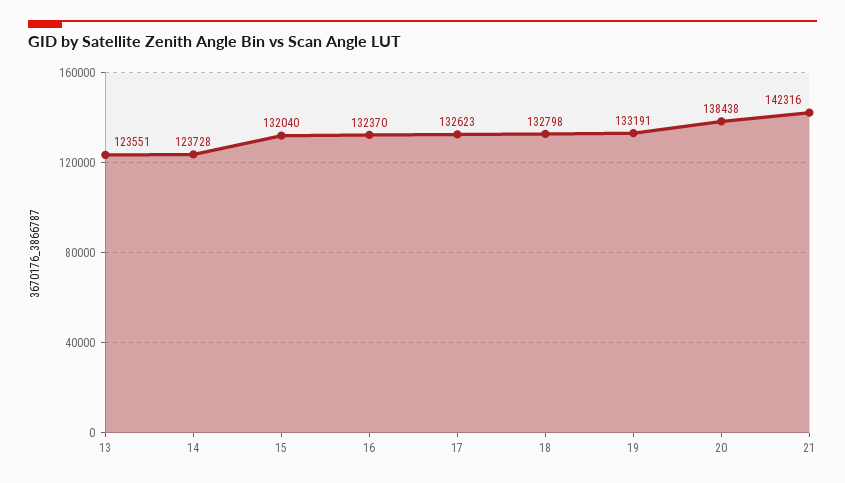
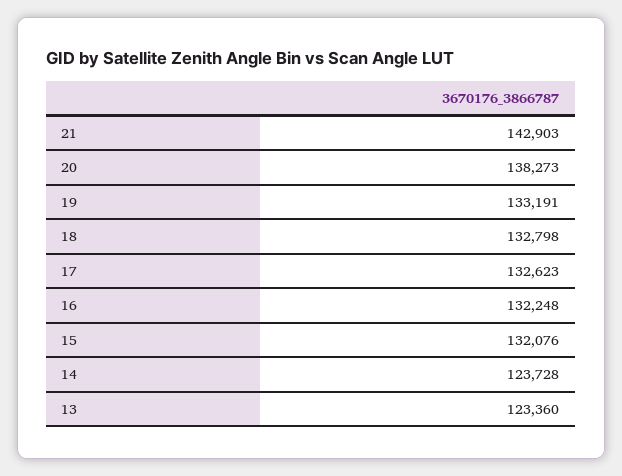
13: 123551 -> 123360
15: 132040 -> 132076
16: 132370 -> 132248
20: 138438 -> 138273
21: 142316 -> 142903

